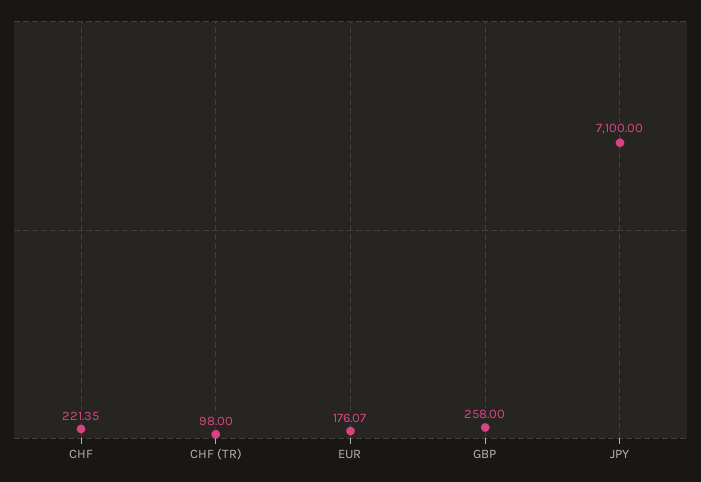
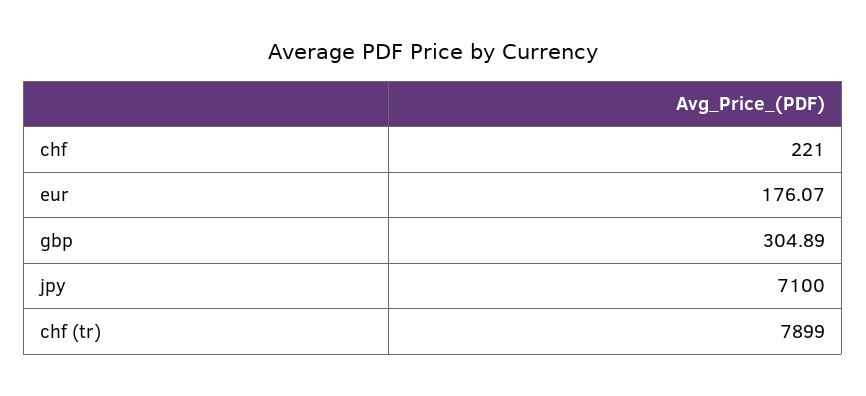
CHF: 221.35 -> 221
CHF (TR): 98 -> 7899
GBP: 258 -> 304.89

